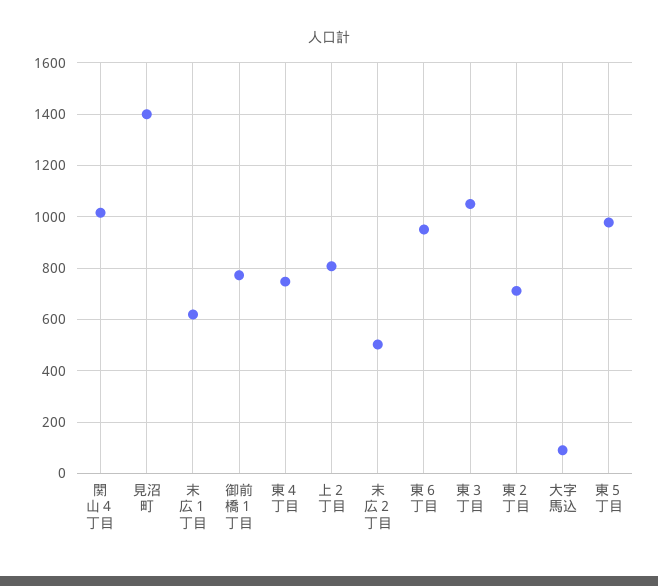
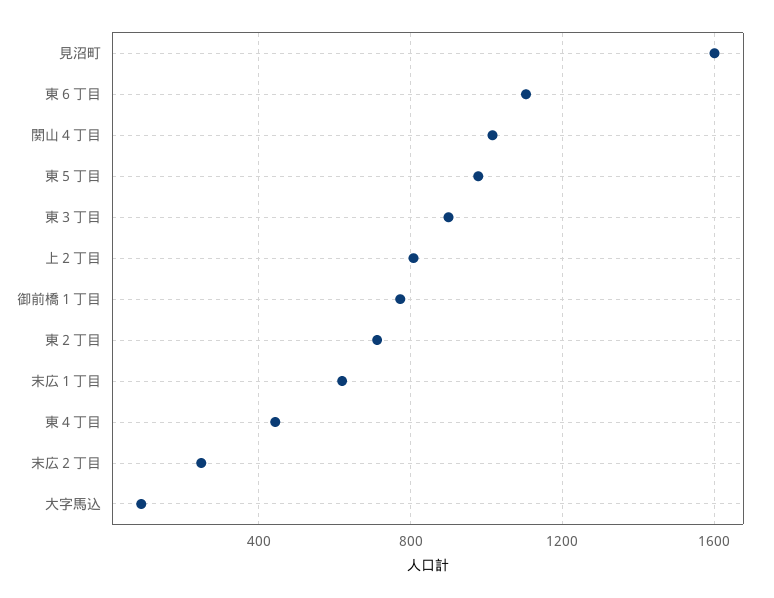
見沼町: 1400 -> 1600
東４丁目: 750 -> 450
末広２丁目: 500 -> 250
東６丁目: 950 -> 1100
東３丁目: 1050 -> 900

